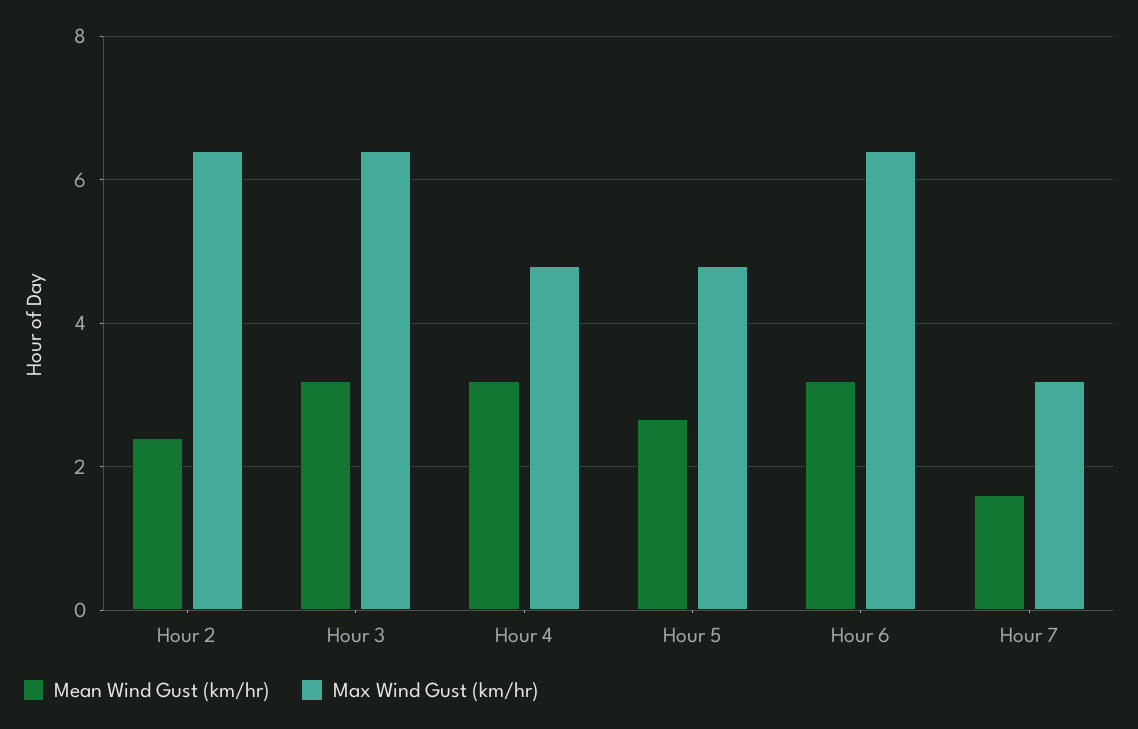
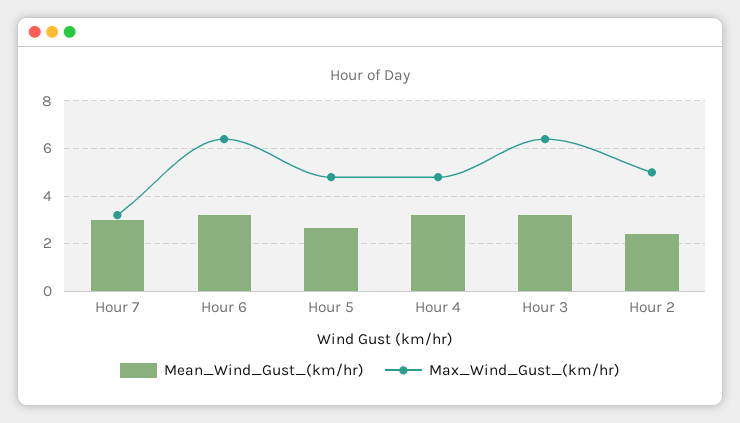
Max Wind Gust (km/hr), Hour 2: 6.4 -> 5
Mean Wind Gust (km/hr), Hour 7: 1.6 -> 3

